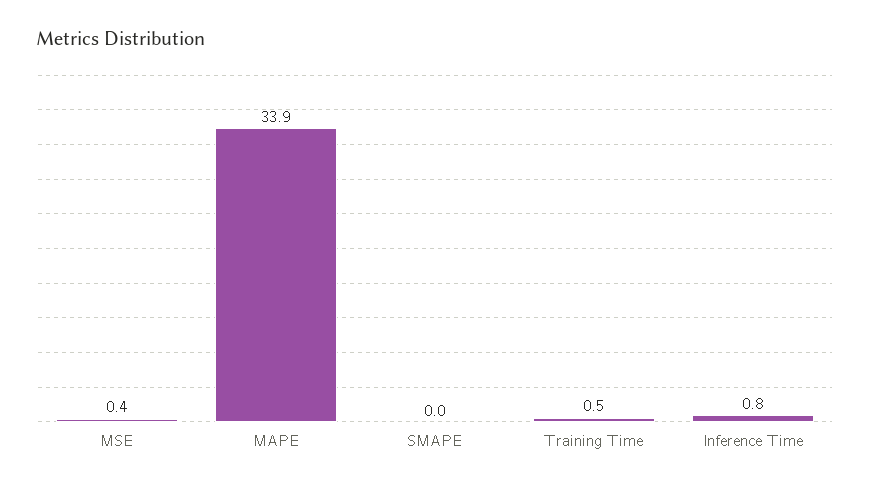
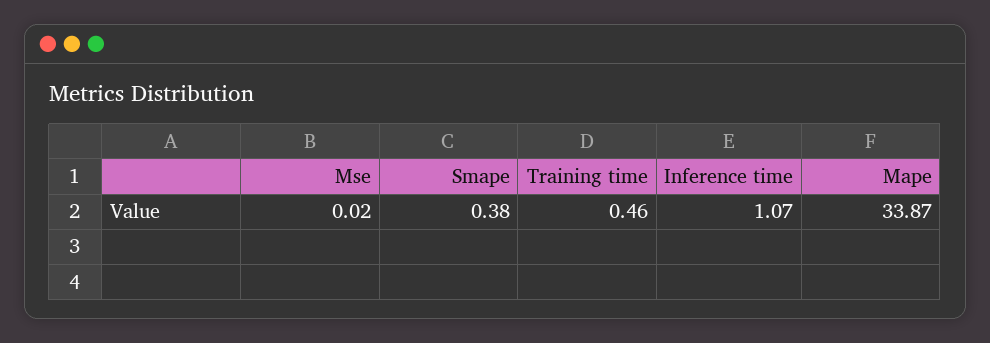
MSE: 0.4 -> 0.02
SMAPE: 0 -> 0.38
Inference Time: 0.8 -> 1.07

